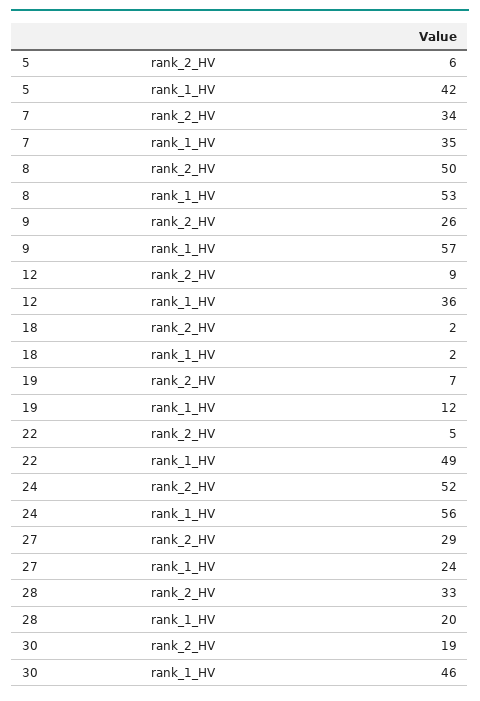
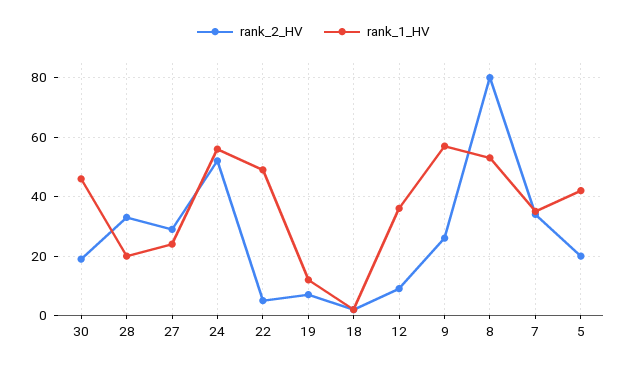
rank_2_HV, 5: 6 -> 20
rank_2_HV, 8: 50 -> 80

